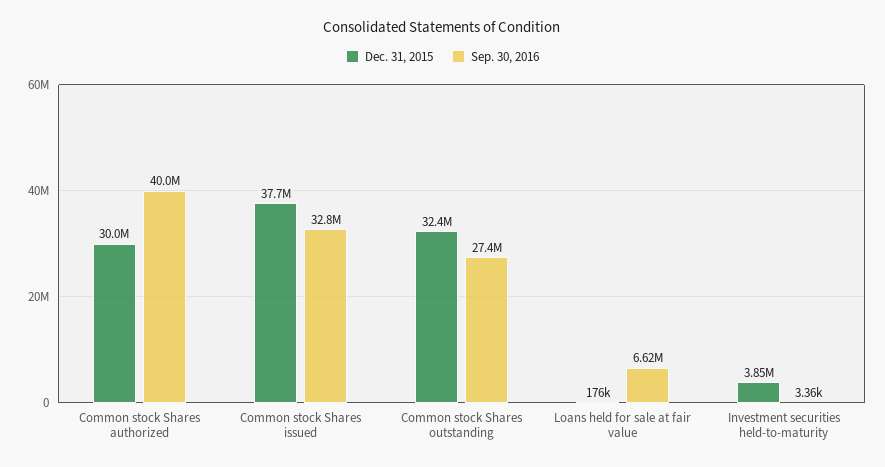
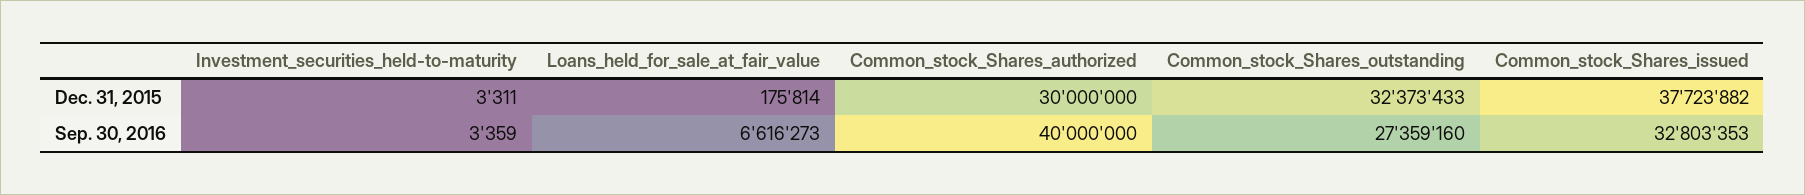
Dec. 31, 2015, Investment securities held-to-maturity: 3850000 -> 3311

